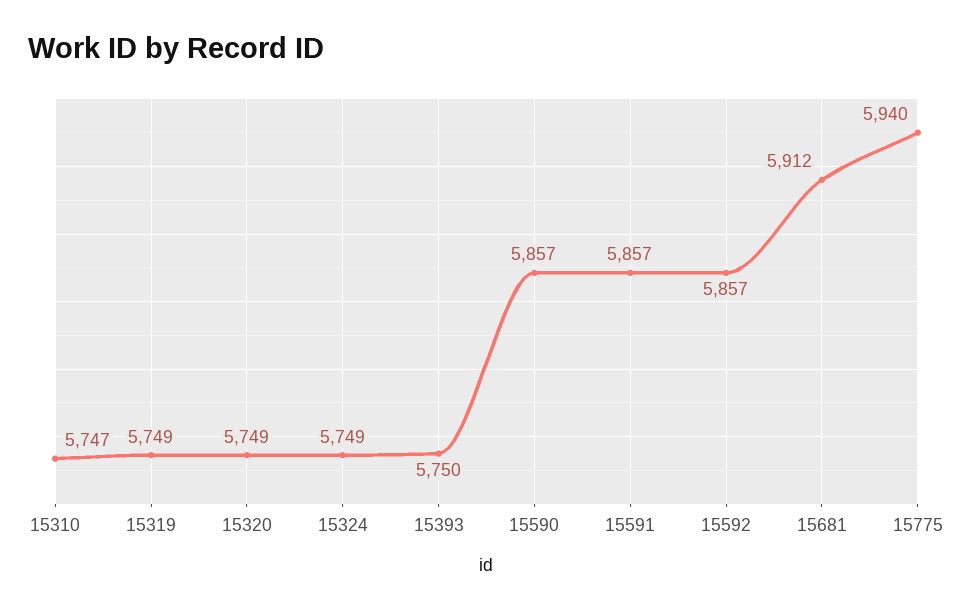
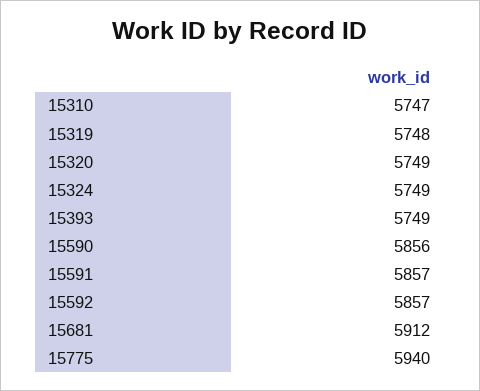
15319: 5749 -> 5748
15393: 5750 -> 5749
15590: 5857 -> 5856

